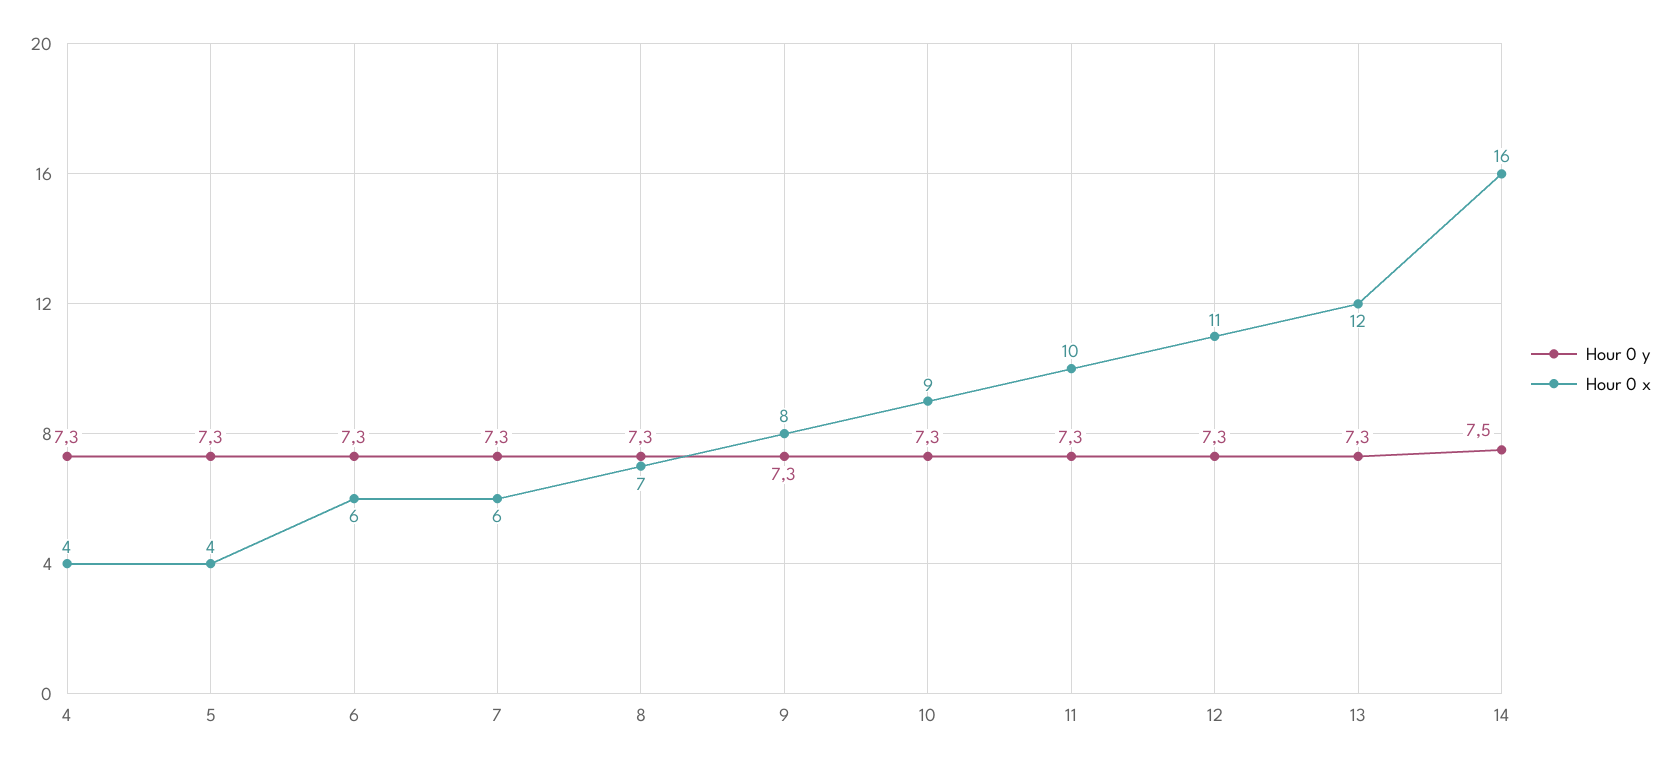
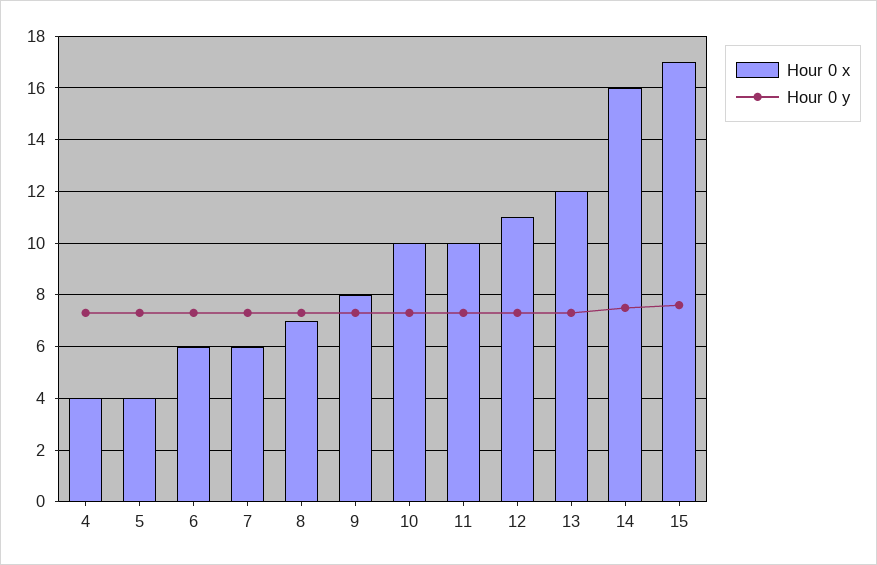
Hour 0 x, 10: 9 -> 10
Hour 0 x, 15: none -> 17
Hour 0 y, 15: none -> 7.5

